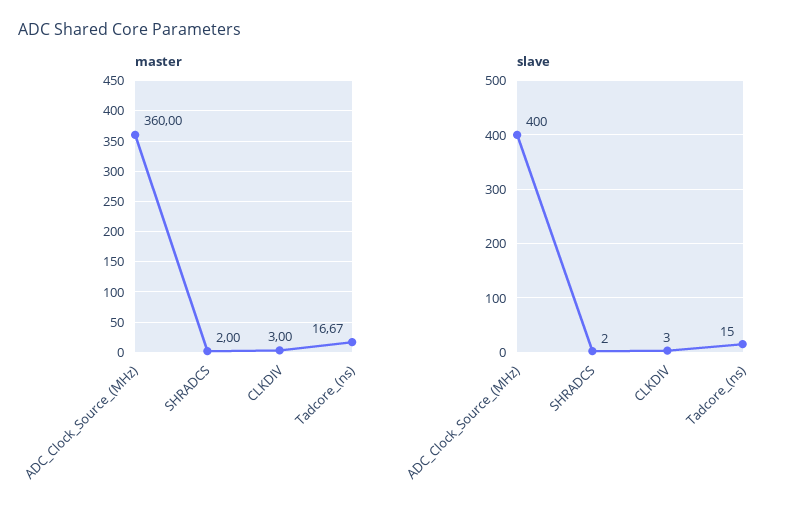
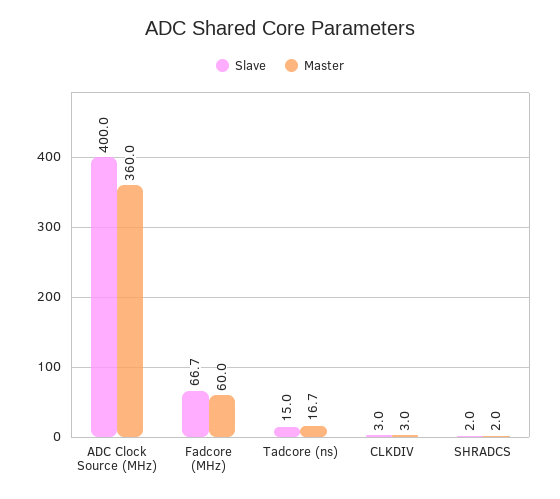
slave, Fadcore (MHz): none -> 66.7
master, Fadcore (MHz): none -> 60

